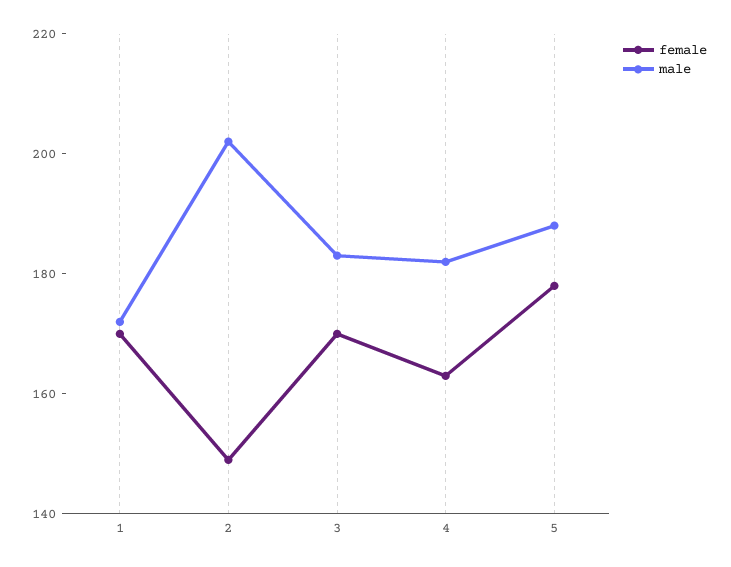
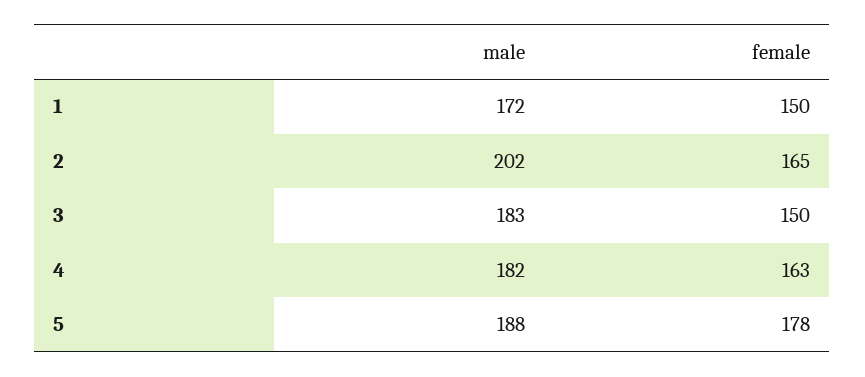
female, 1: 170 -> 150
female, 2: 150 -> 165
female, 3: 170 -> 150

